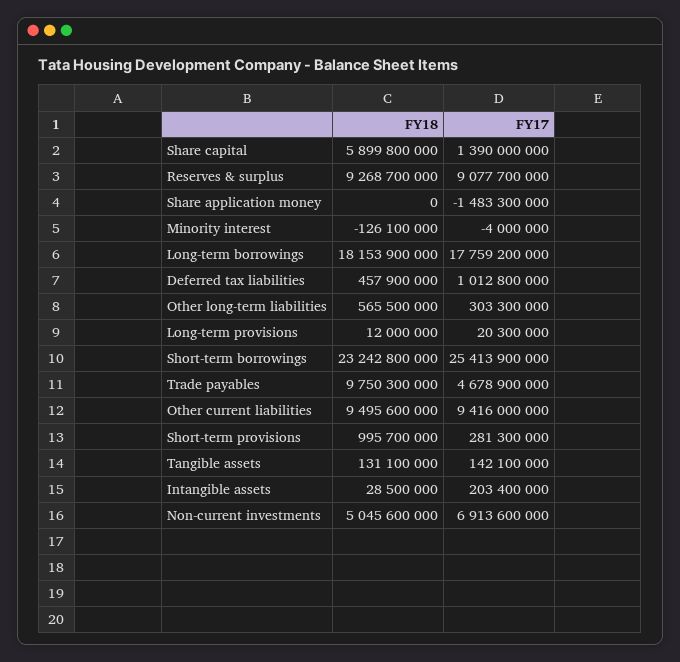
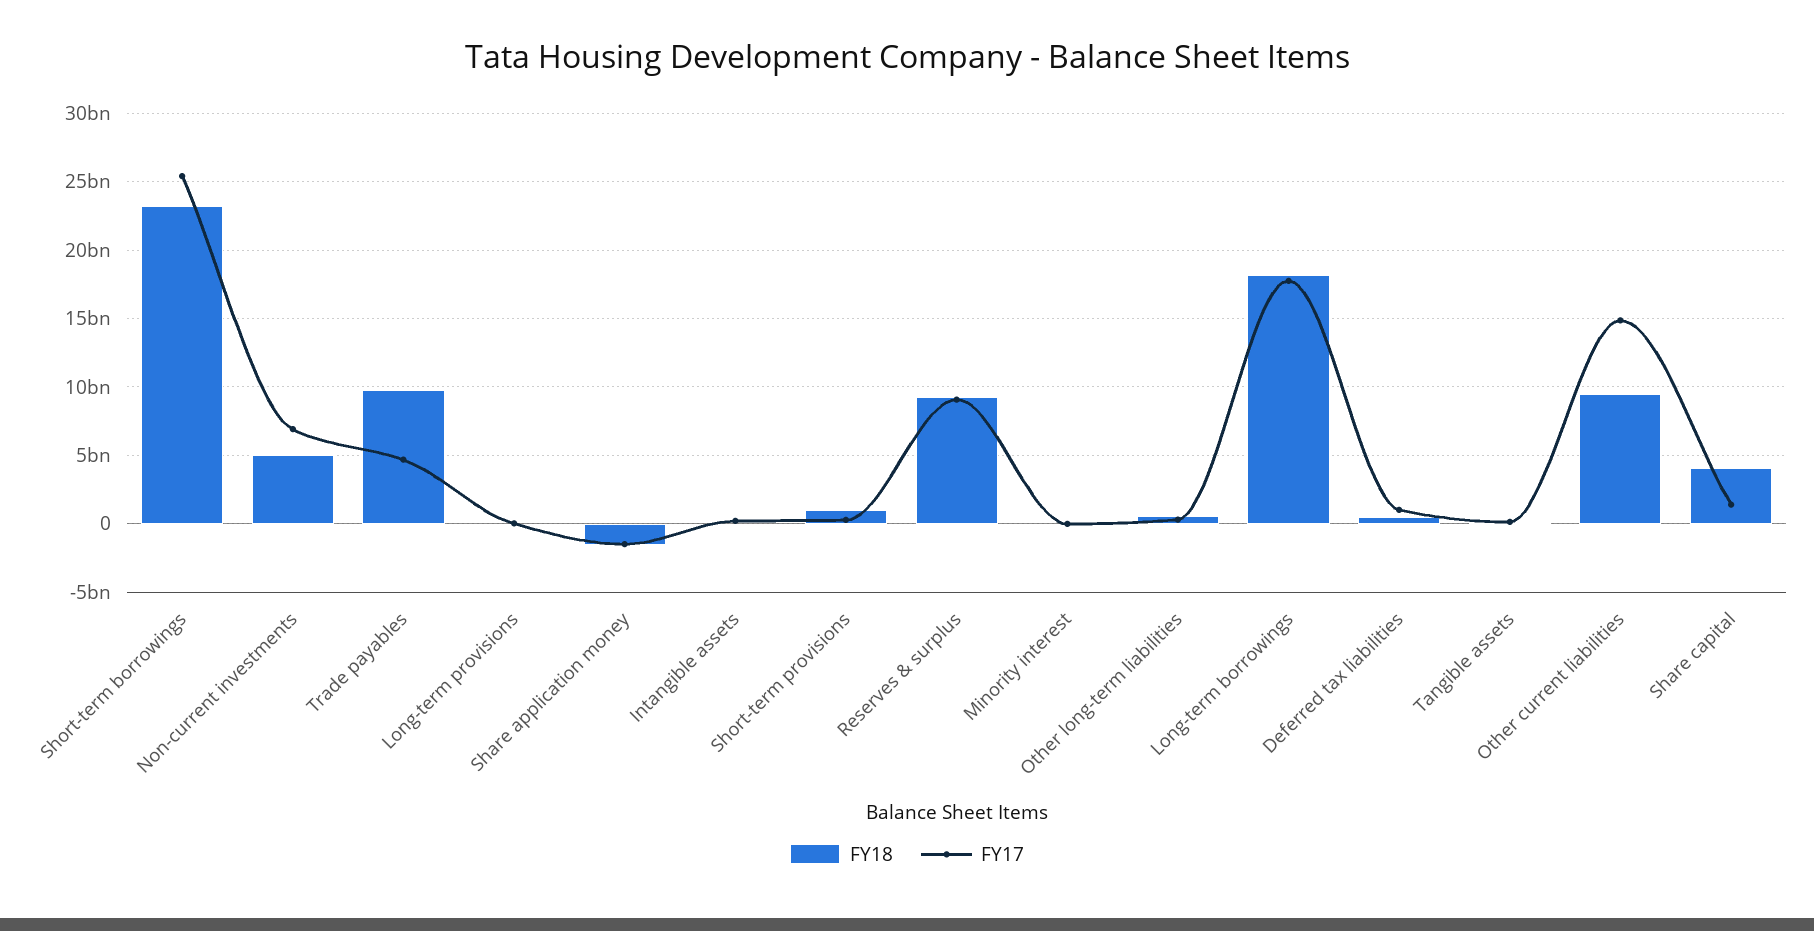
FY18, Share capital: 5899800000 -> 4000000000
FY18, Share application money: 0 -> -1500000000
FY17, Other current liabilities: 9416000000 -> 15000000000

